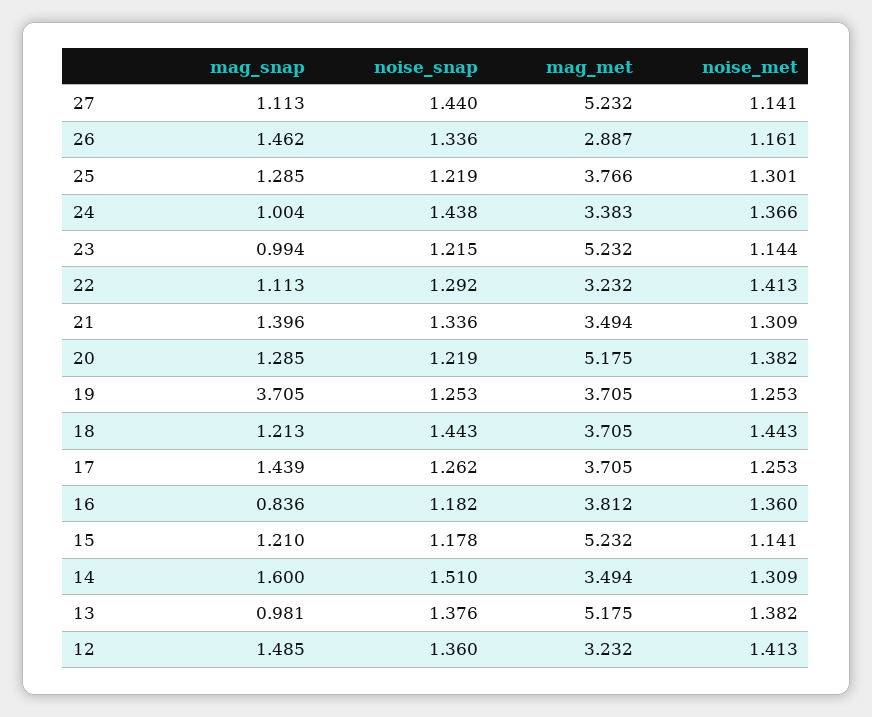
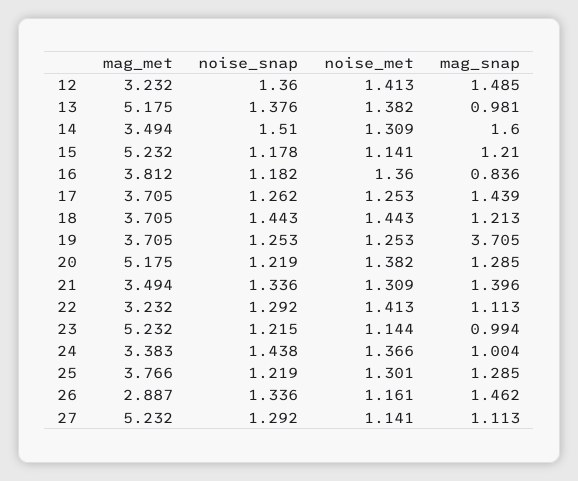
noise_snap, 27: 1.44 -> 1.292

